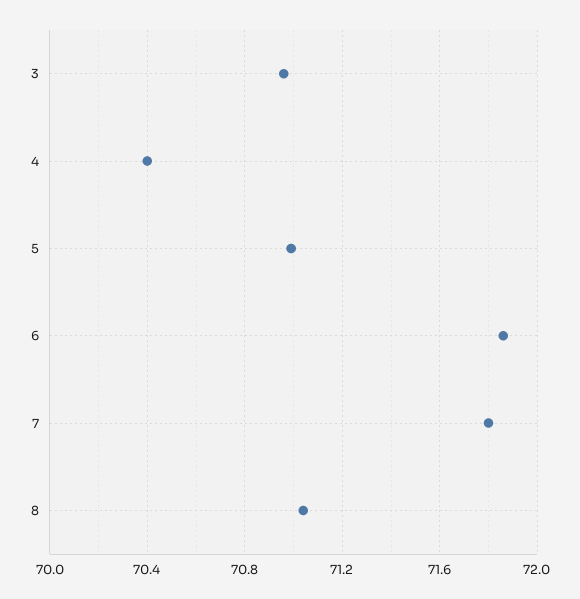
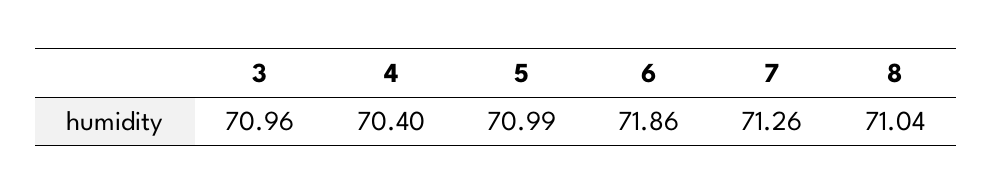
7: 71.8 -> 71.26

